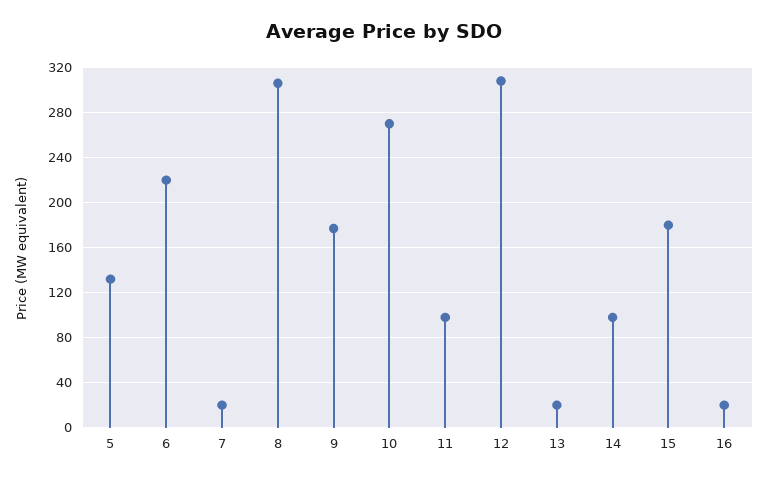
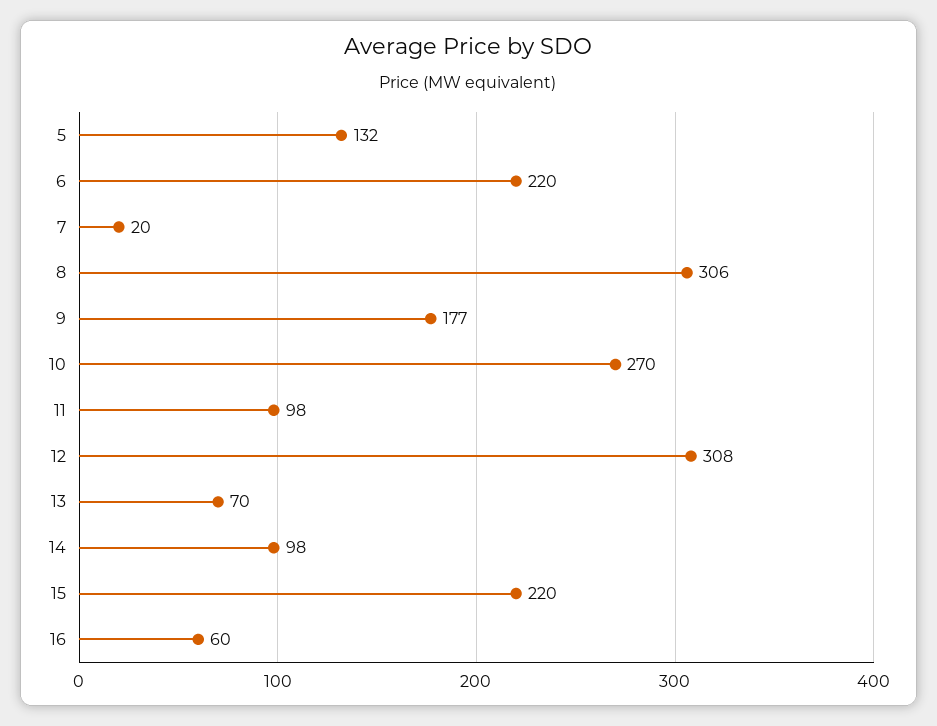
13: 20 -> 70
15: 180 -> 220
16: 20 -> 60

